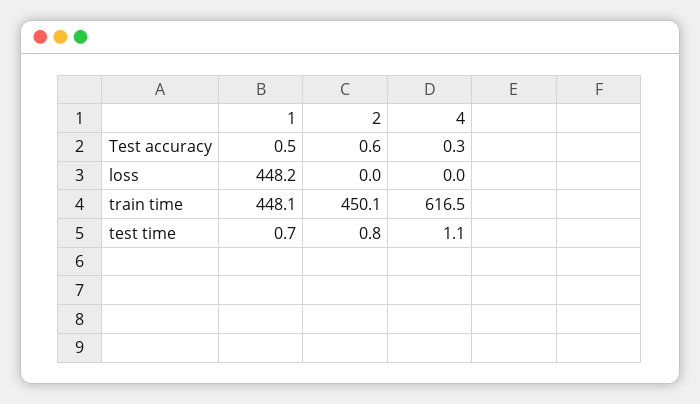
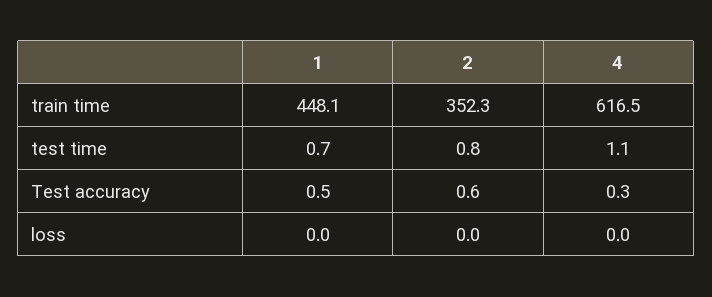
1, loss: 448.2 -> 0
2, train time: 450.1 -> 352.3

